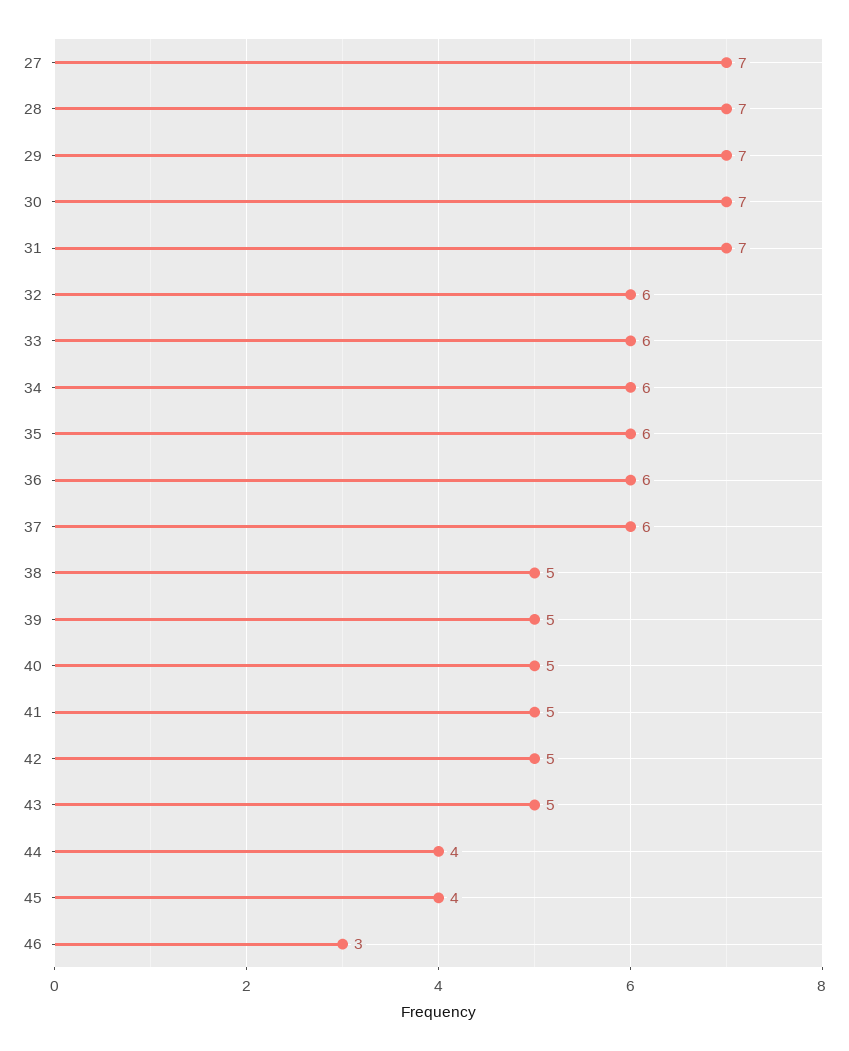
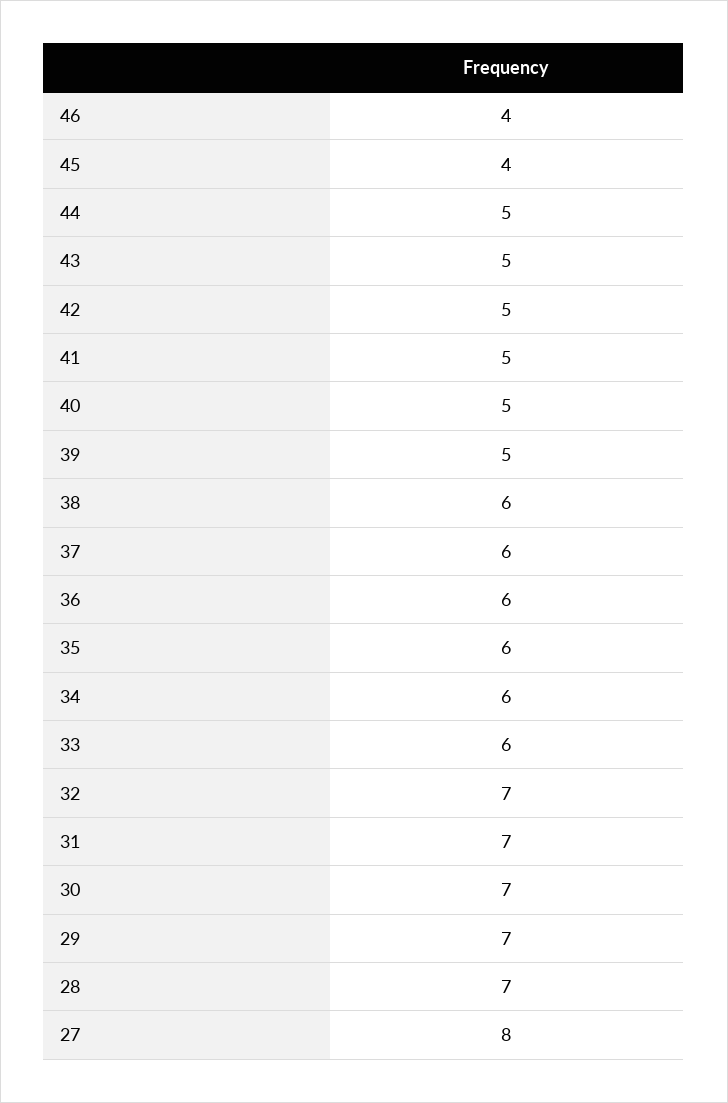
27: 7 -> 8
32: 6 -> 7
38: 5 -> 6
44: 4 -> 5
46: 3 -> 4

